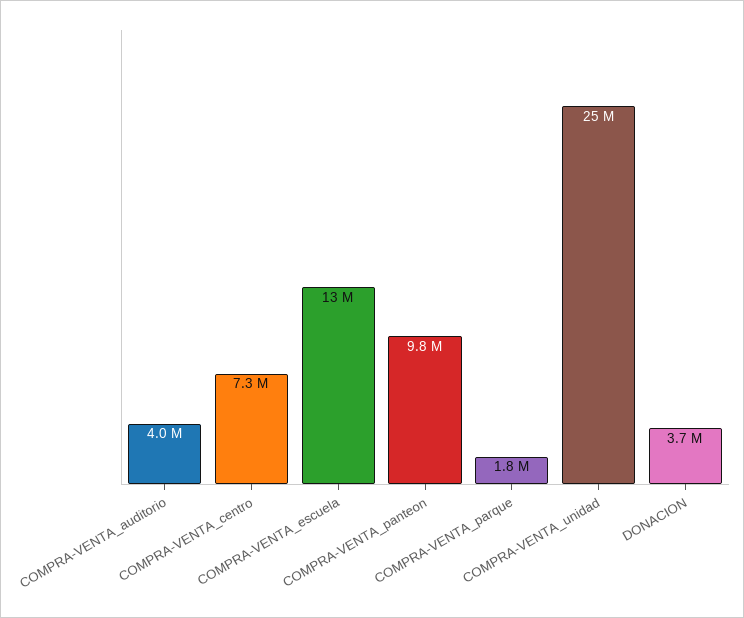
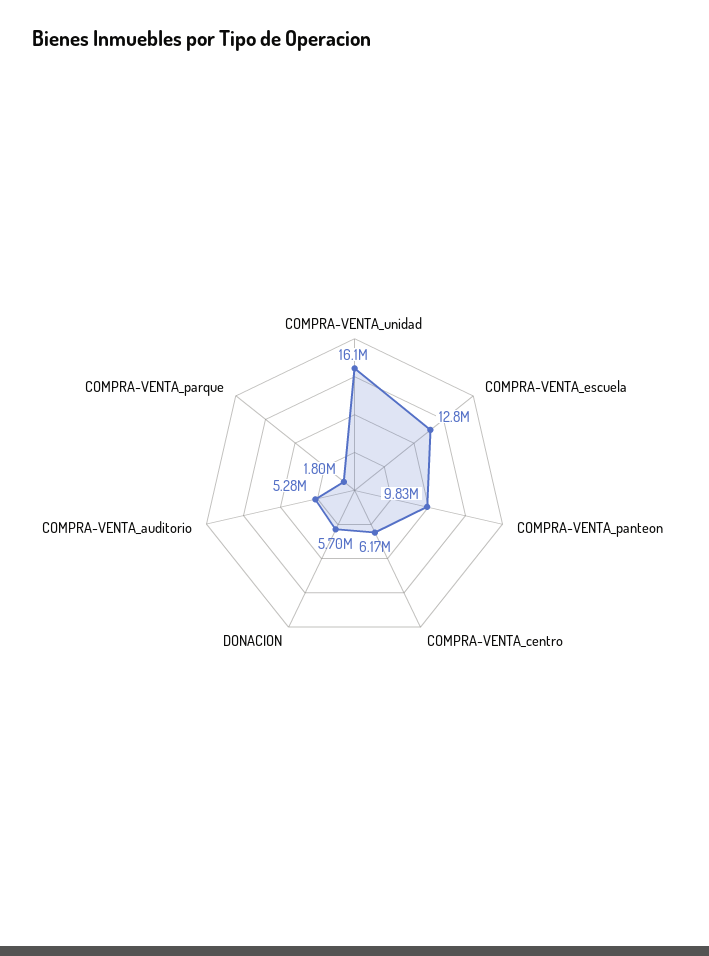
COMPRA-VENTA_auditorio: 4000000 -> 5280000
COMPRA-VENTA_centro: 7300000 -> 6170000
COMPRA-VENTA_unidad: 25000000 -> 16100000
DONACION: 3700000 -> 5700000

